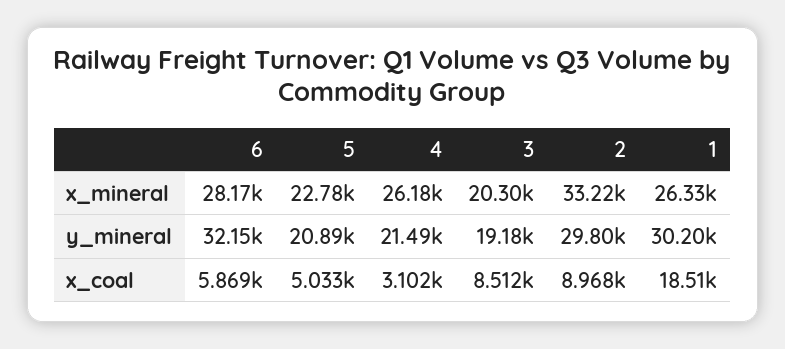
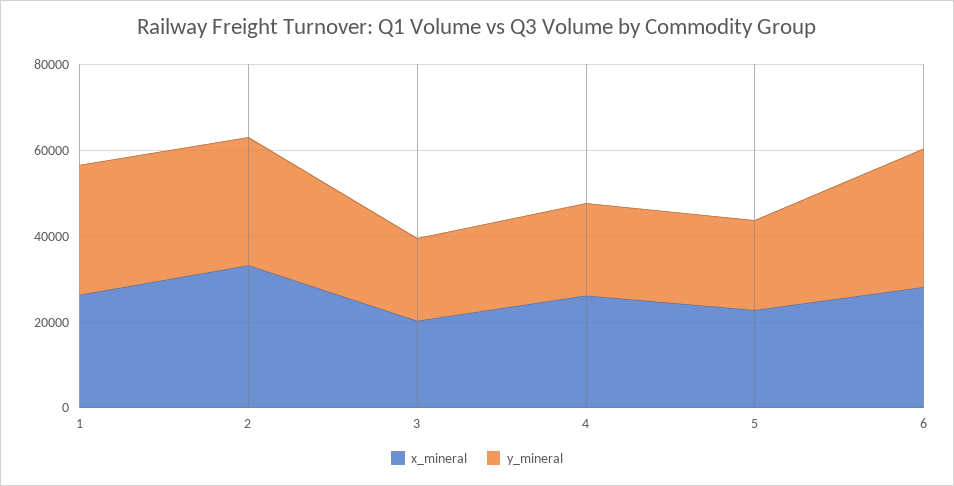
x_coal, 6: 5869 -> none
x_coal, 5: 5033 -> none
x_coal, 4: 3102 -> none
x_coal, 3: 8512 -> none
x_coal, 2: 8968 -> none
x_coal, 1: 18510 -> none

